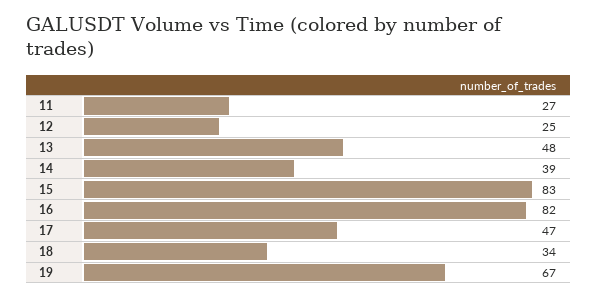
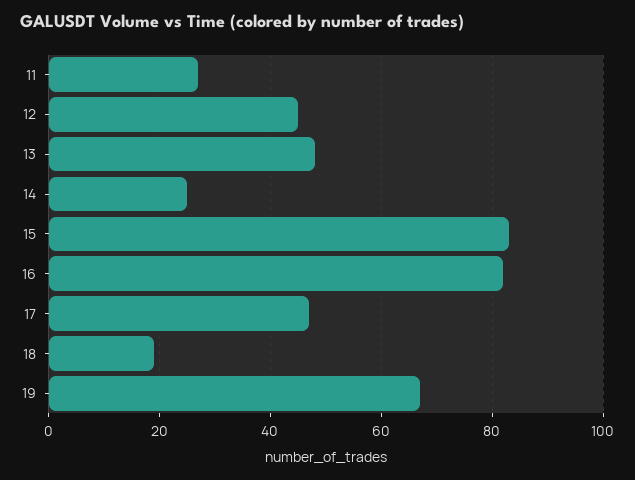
12: 25 -> 45
14: 39 -> 25
18: 34 -> 20

